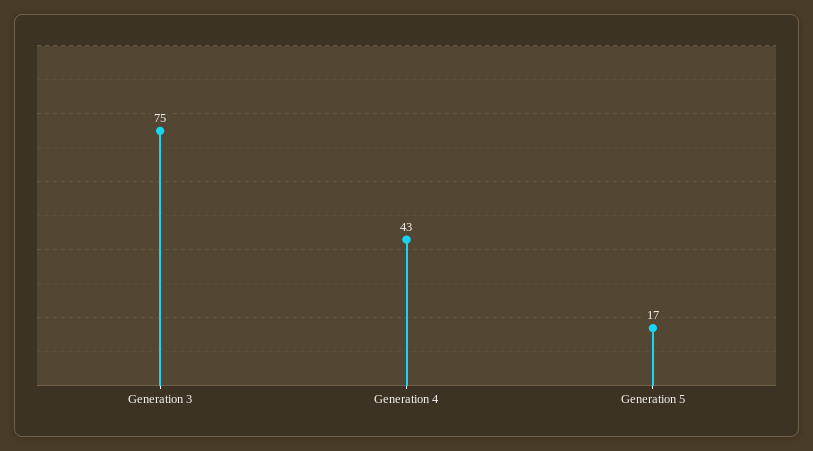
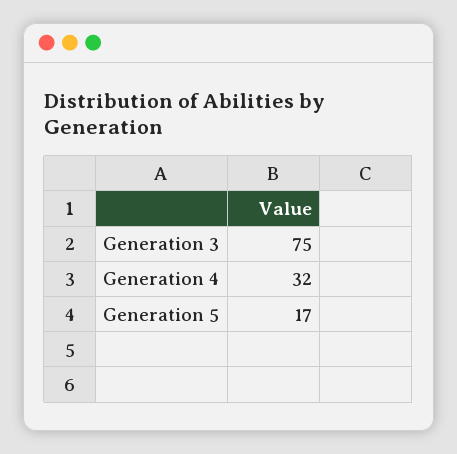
Generation 4: 43 -> 32

